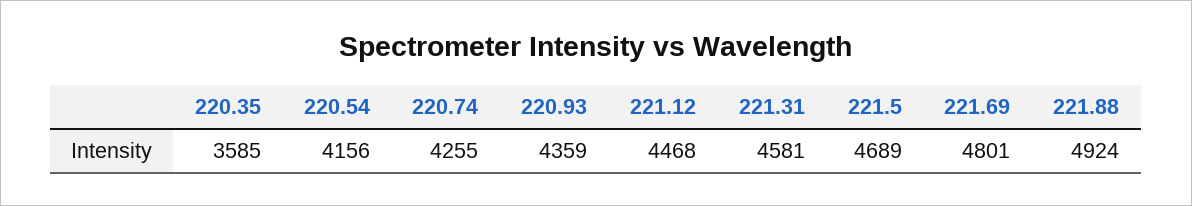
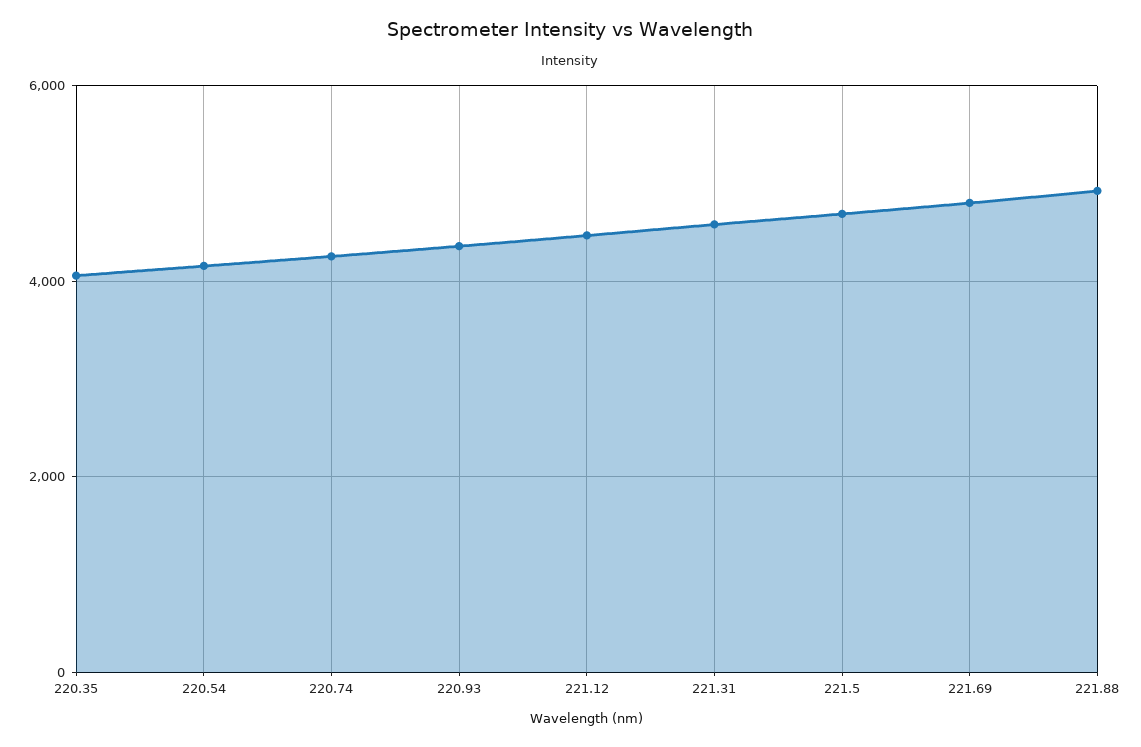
220.35: 3585 -> 4000

